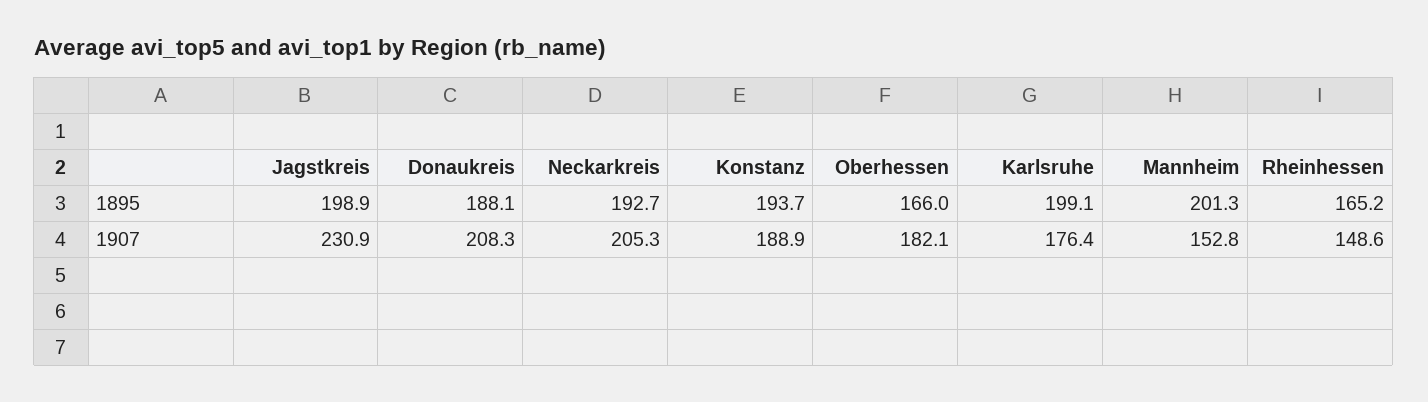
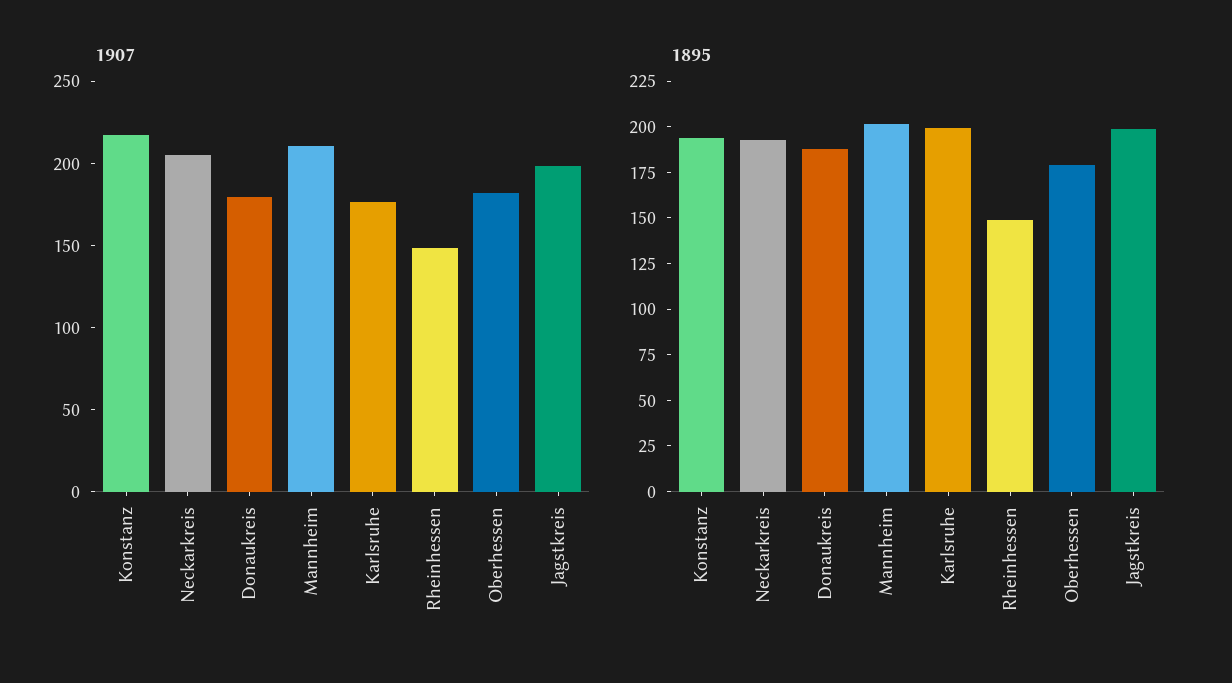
1895, Oberhessen: 166 -> 180
1895, Rheinhessen: 165.2 -> 150
1907, Jagstkreis: 230.9 -> 200
1907, Donaukreis: 208.3 -> 180
1907, Konstanz: 188.9 -> 220
1907, Mannheim: 152.8 -> 210

